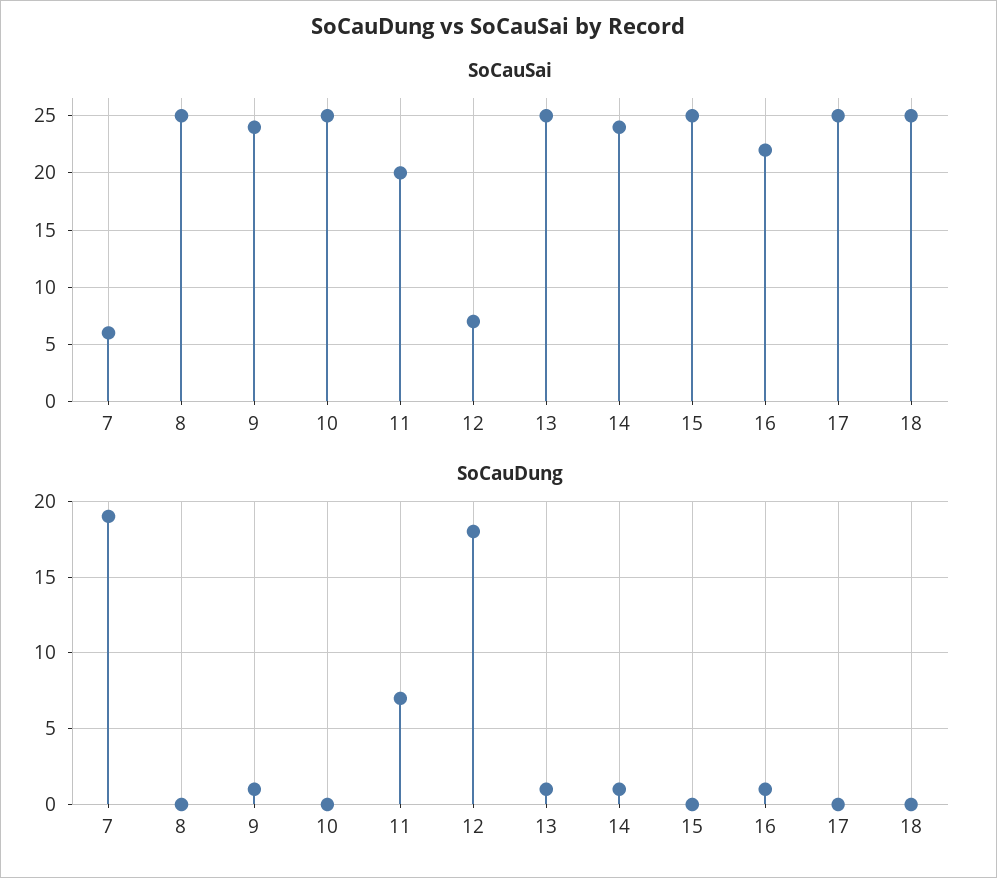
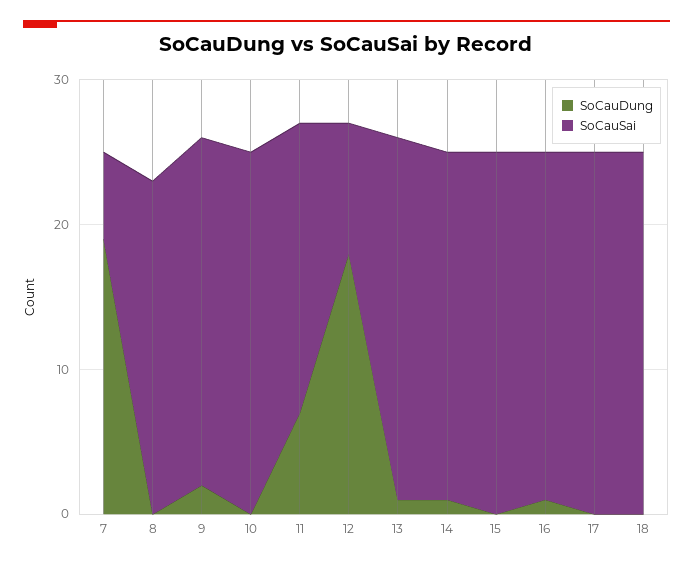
SoCauSai, 8: 25 -> 23
SoCauSai, 12: 7 -> 9
SoCauSai, 16: 22 -> 24
SoCauDung, 9: 1 -> 2

